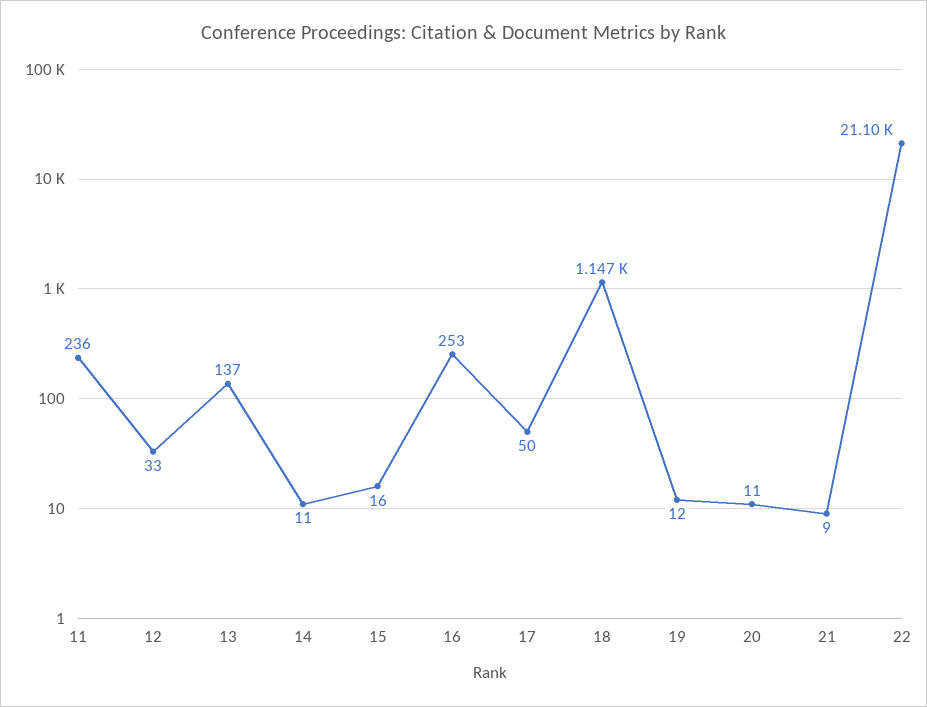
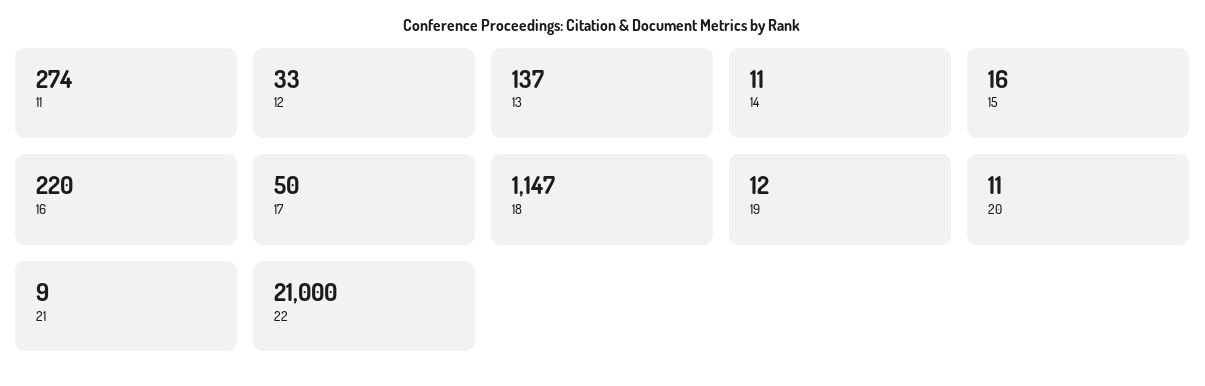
11: 236 -> 274
16: 253 -> 220
22: 21100 -> 21000

